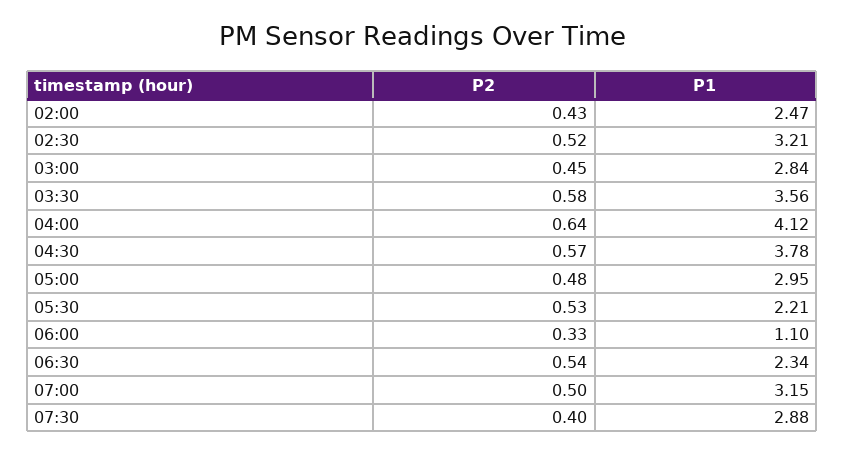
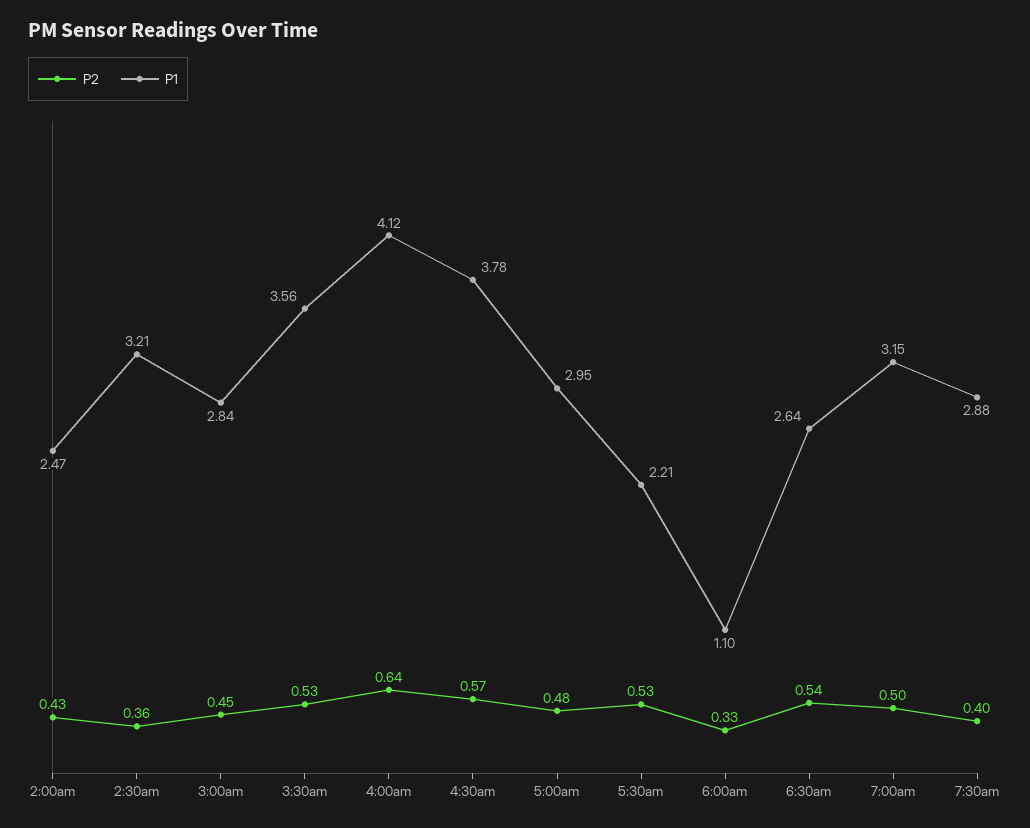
P2, 02:30: 0.52 -> 0.36
P2, 03:30: 0.58 -> 0.53
P1, 06:30: 2.34 -> 2.64

